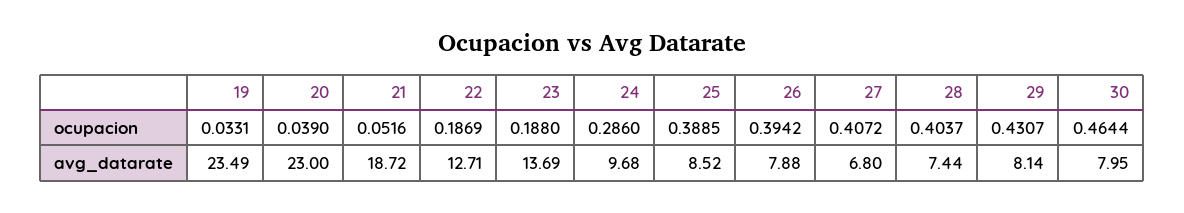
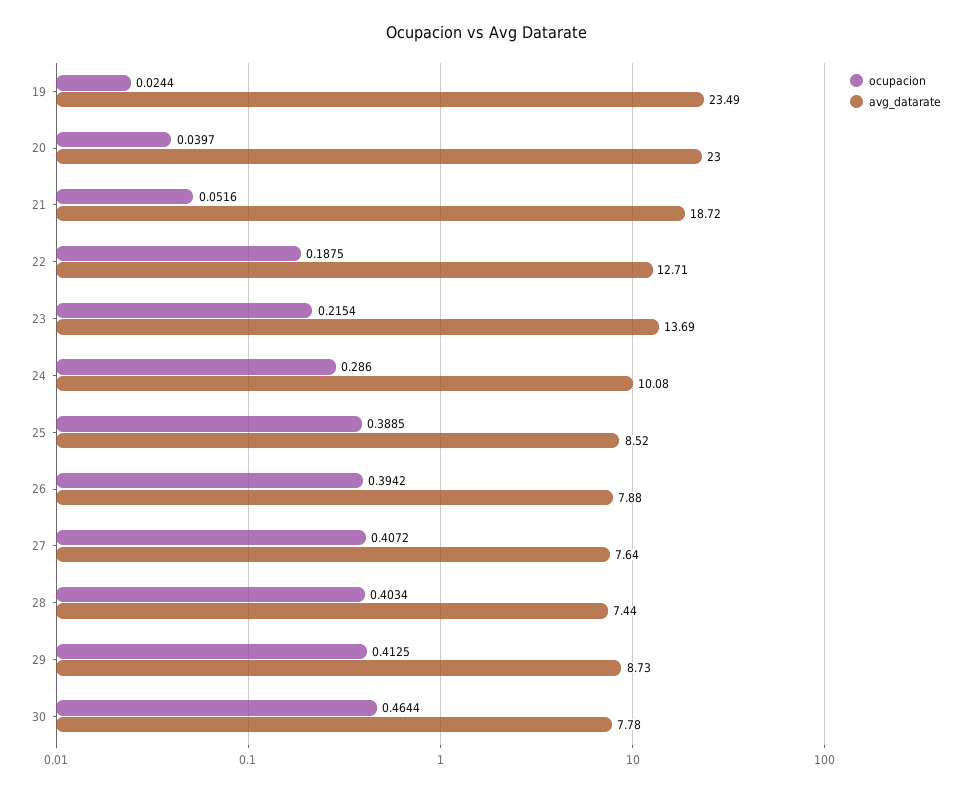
ocupacion, 19: 0.0331 -> 0.0244
ocupacion, 20: 0.039 -> 0.0397
ocupacion, 22: 0.1869 -> 0.1875
ocupacion, 23: 0.188 -> 0.2154
ocupacion, 28: 0.4037 -> 0.4034
ocupacion, 29: 0.4307 -> 0.4125
avg_datarate, 24: 9.68 -> 10.08
avg_datarate, 27: 6.8 -> 7.64
avg_datarate, 29: 8.14 -> 8.73
avg_datarate, 30: 7.95 -> 7.78

